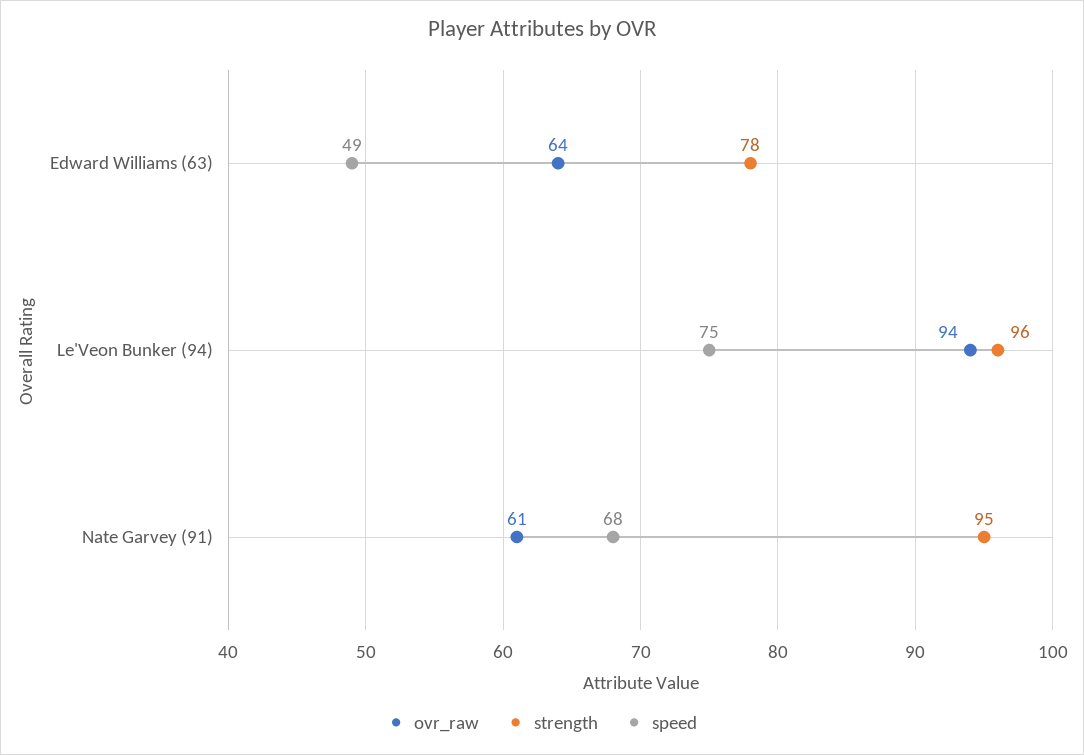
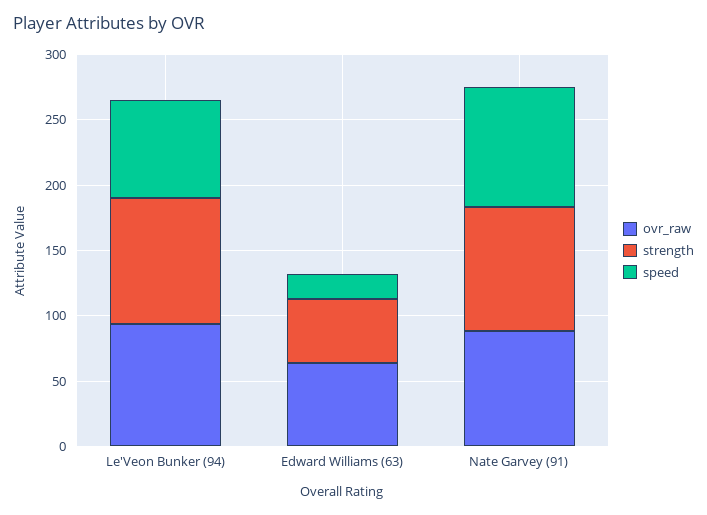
strength, Edward Williams (63): 78 -> 50
speed, Edward Williams (63): 49 -> 20
ovr_raw, Nate Garvey (91): 61 -> 90
speed, Nate Garvey (91): 68 -> 90

